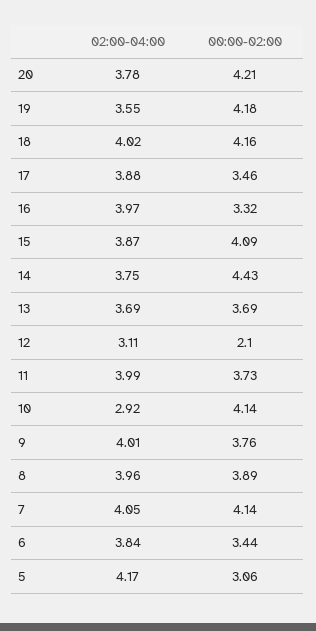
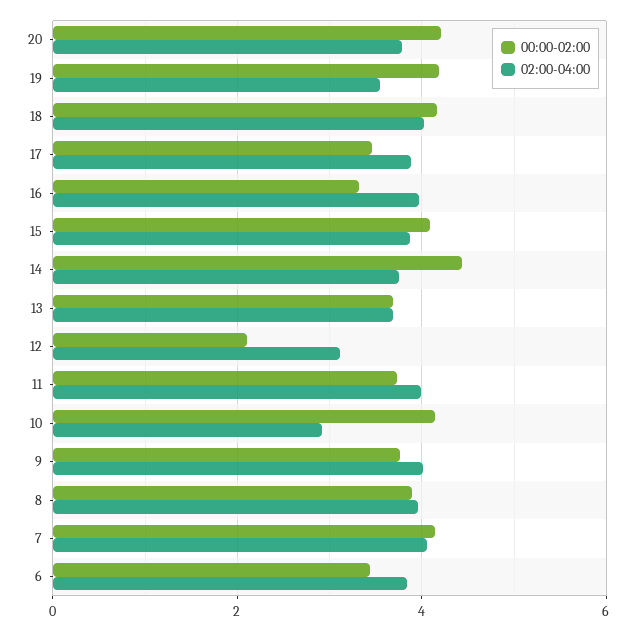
02:00-04:00, 5: 4.17 -> none
00:00-02:00, 5: 3.06 -> none

